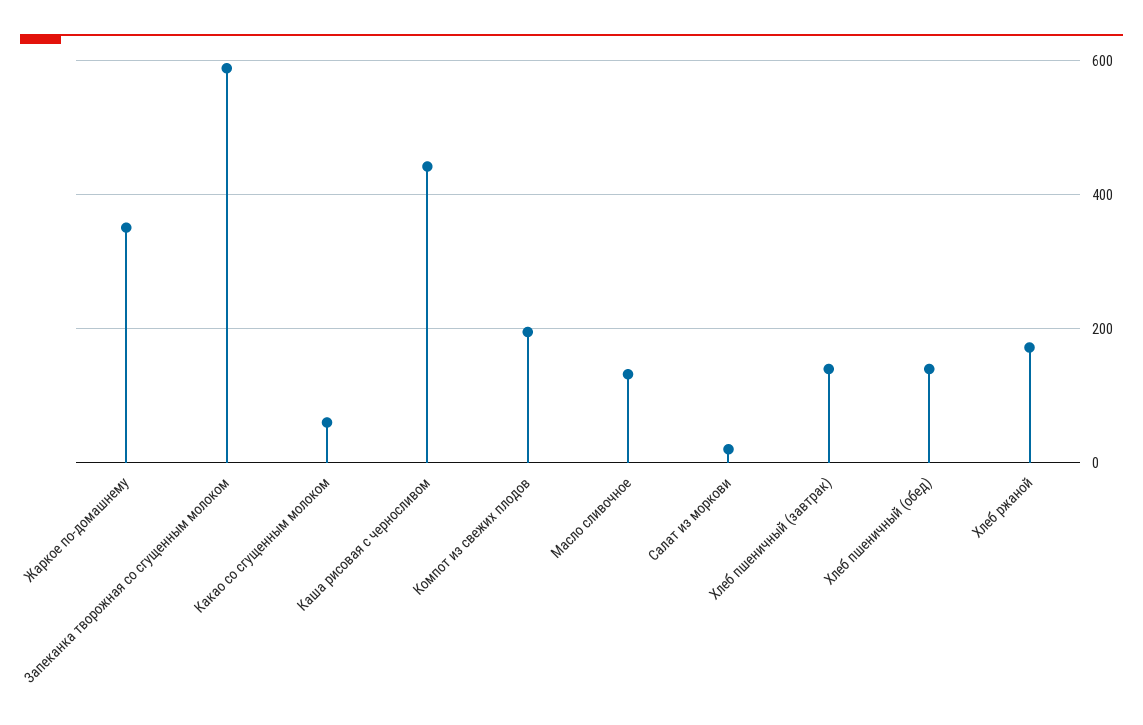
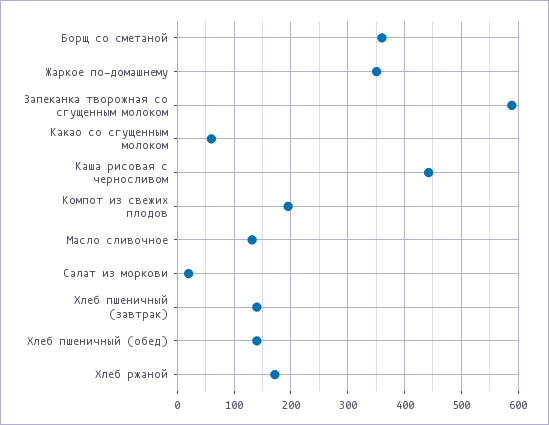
Борщ со сметаной: none -> 360

